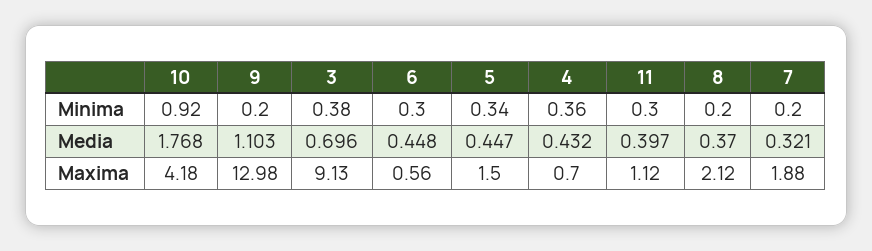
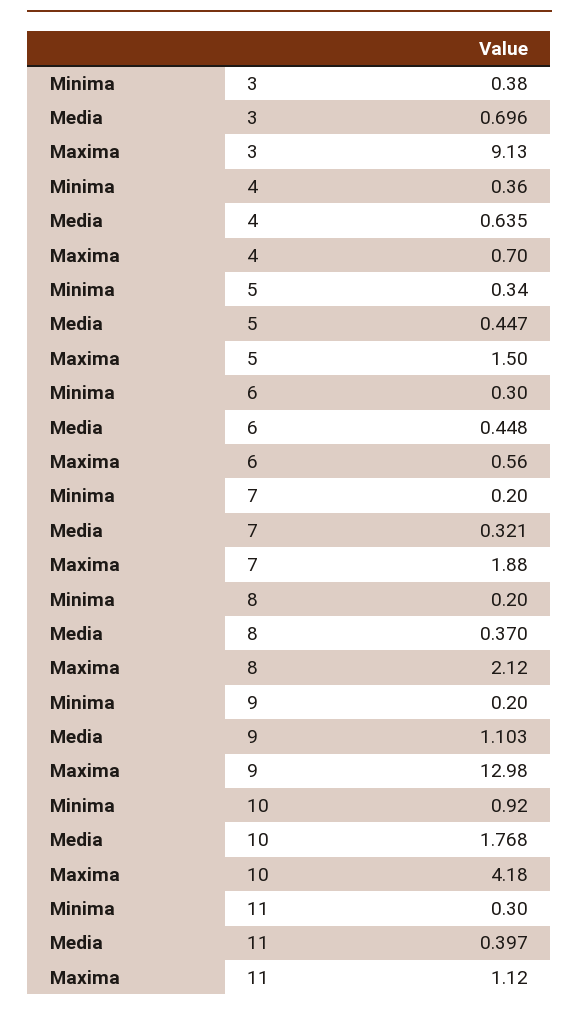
4, Media: 0.432 -> 0.635

